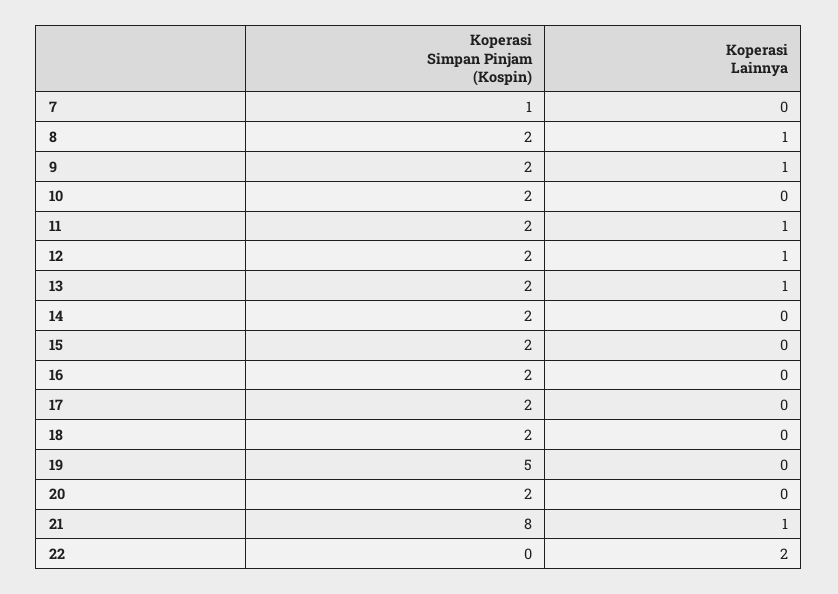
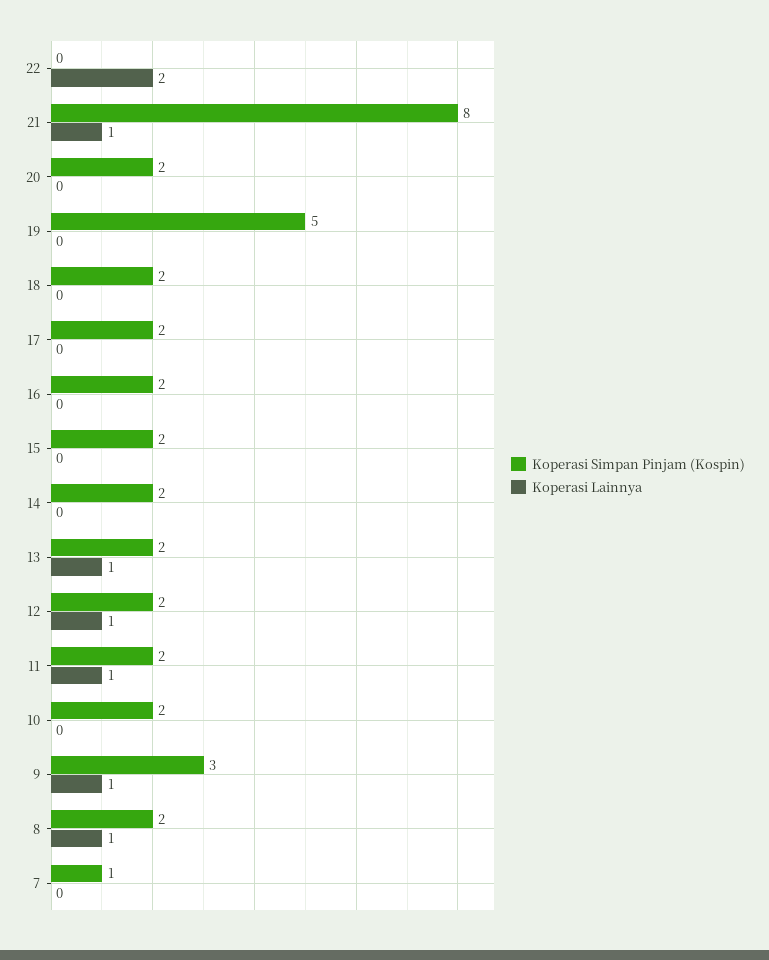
Koperasi Simpan Pinjam (Kospin), 9: 2 -> 3

